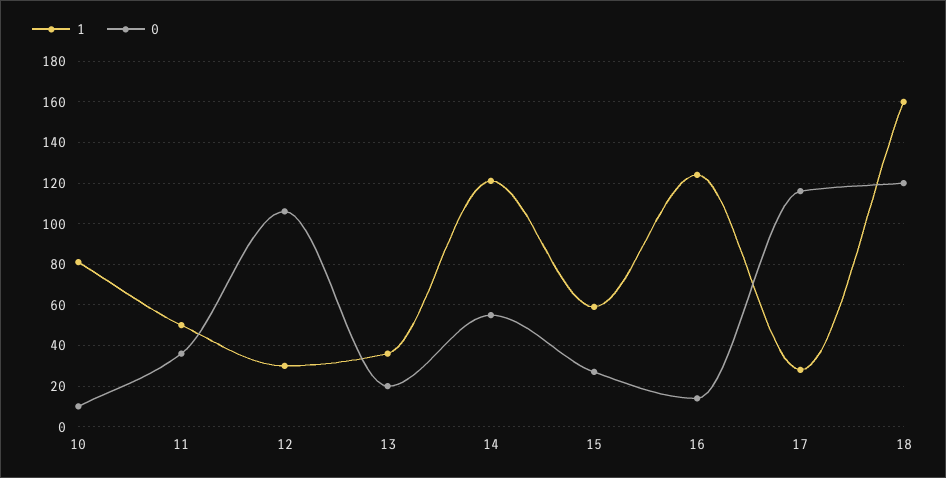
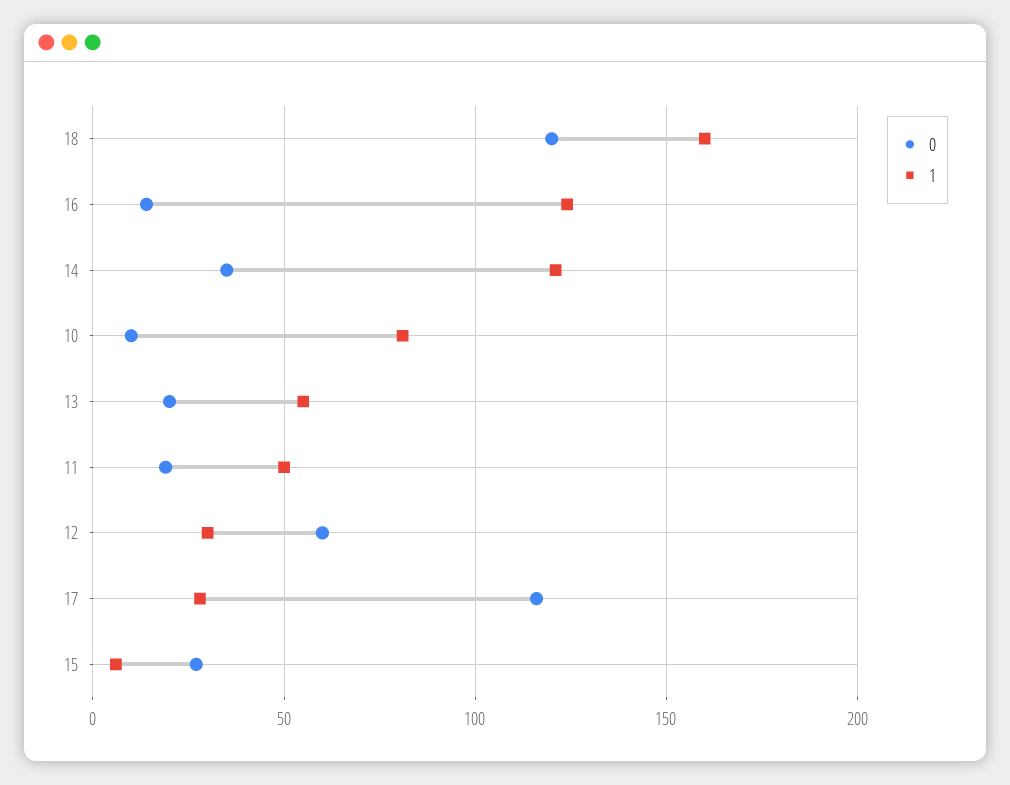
0, 11: 35 -> 20
0, 12: 105 -> 60
1, 13: 35 -> 55
0, 14: 55 -> 35
1, 15: 60 -> 5

